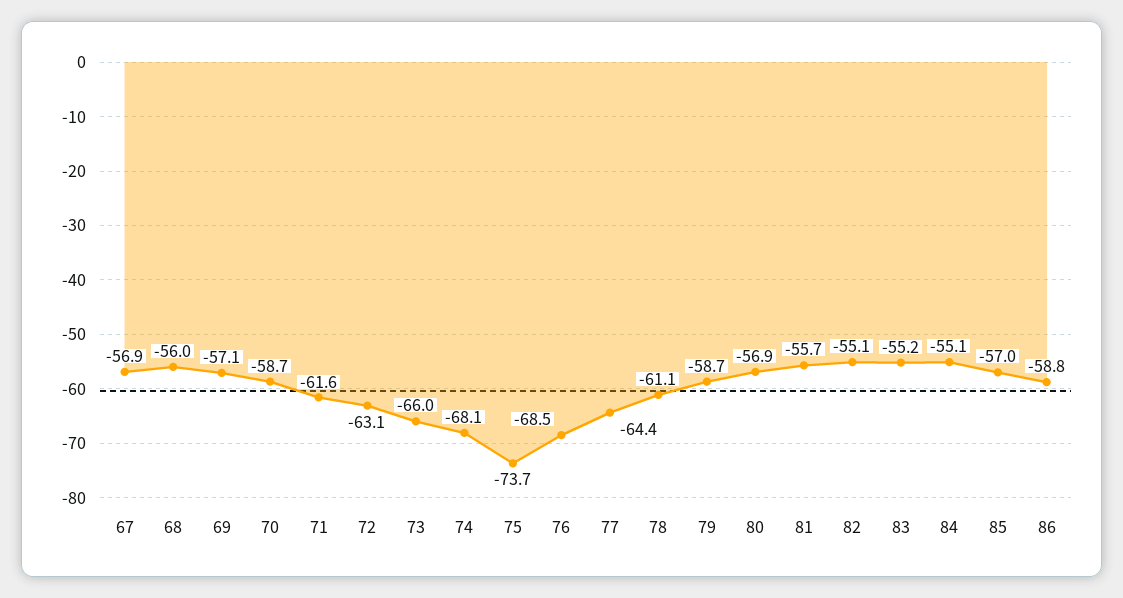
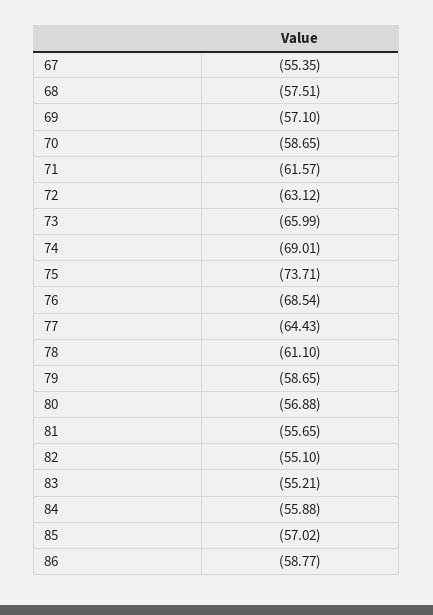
67: -56.9 -> -55.35
68: -56 -> -57.51
74: -68.1 -> -69.01
84: -55.1 -> -55.88

